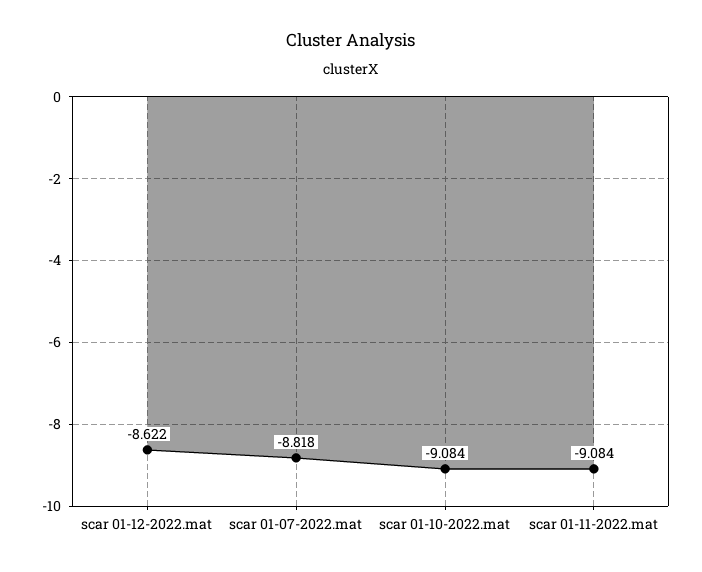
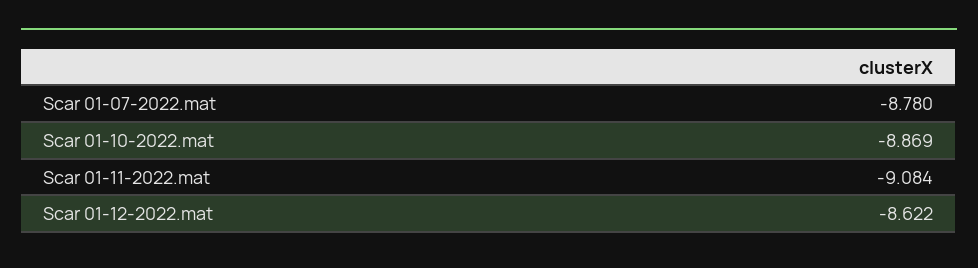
scar 01-07-2022.mat: -8.818 -> -8.78
scar 01-10-2022.mat: -9.084 -> -8.869

